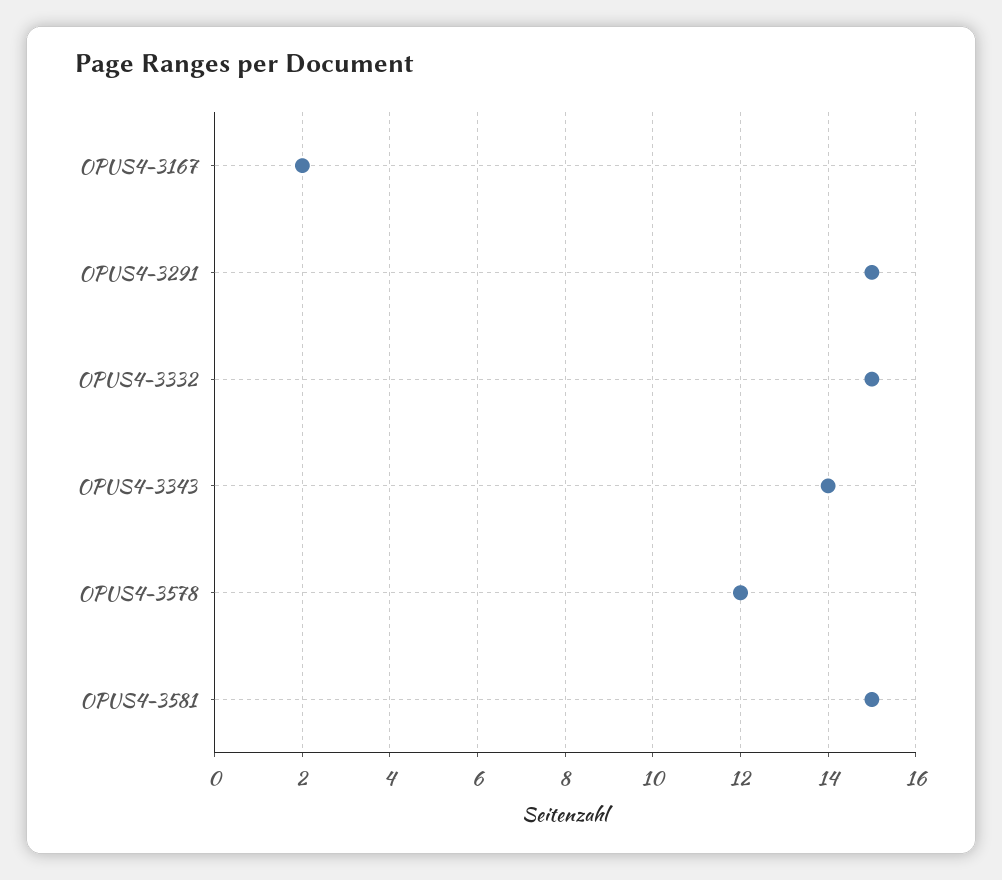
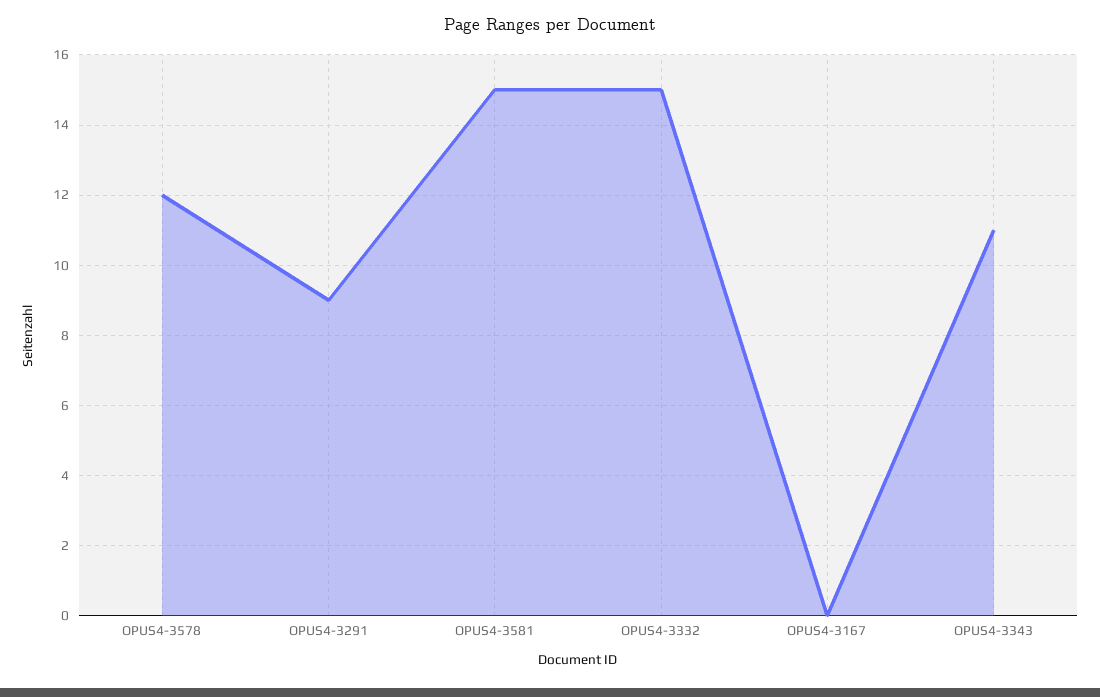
OPUS4-3167: 2 -> 0
OPUS4-3291: 15 -> 9
OPUS4-3343: 14 -> 11

